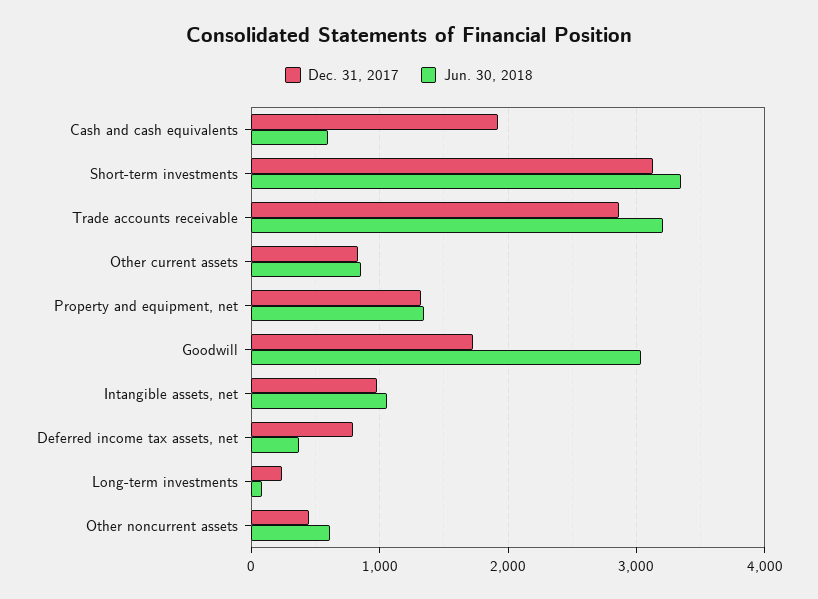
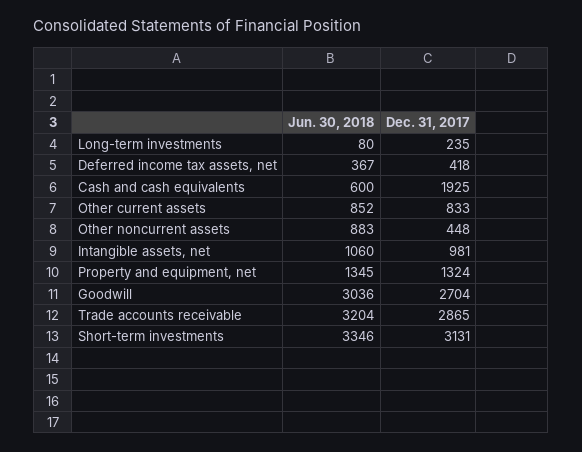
Dec. 31, 2017, Goodwill: 1700 -> 2704
Dec. 31, 2017, Deferred income tax assets, net: 800 -> 418
Jun. 30, 2018, Other noncurrent assets: 600 -> 883

